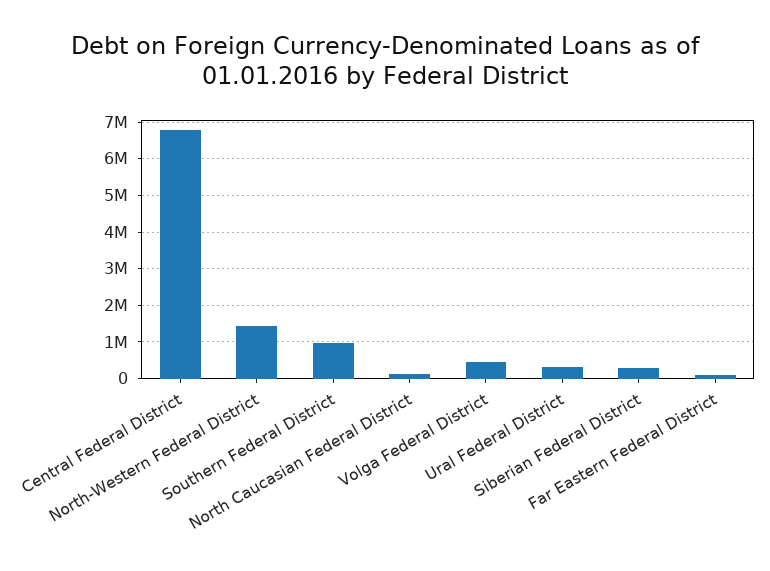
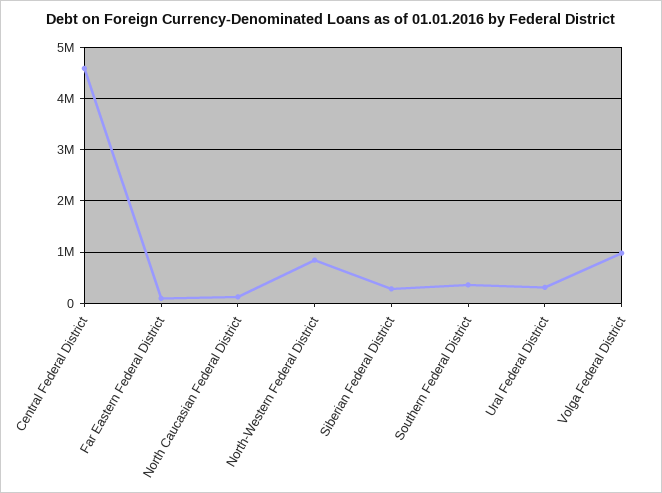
Central Federal District: 6800000 -> 4600000
North-Western Federal District: 1400000 -> 800000
Southern Federal District: 1000000 -> 400000
Volga Federal District: 400000 -> 1000000

